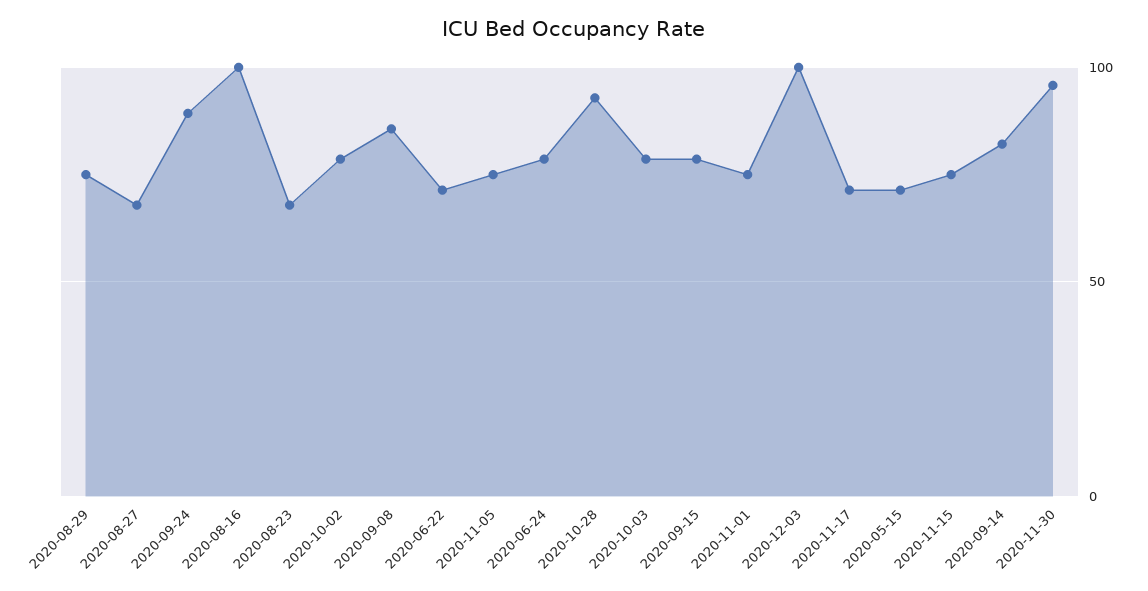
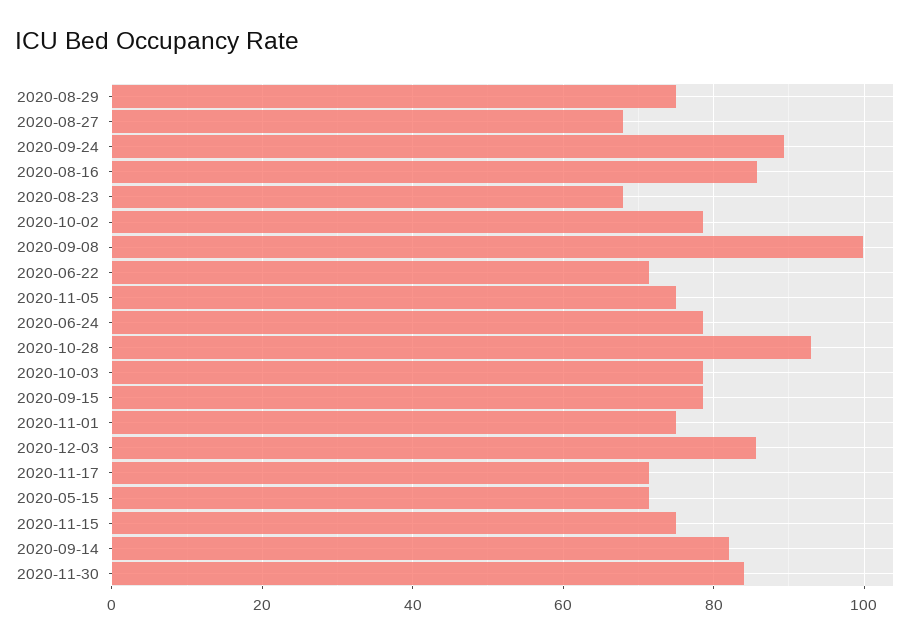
2020-08-16: 100 -> 86
2020-09-08: 85 -> 100
2020-12-03: 100 -> 86
2020-11-30: 95 -> 84

